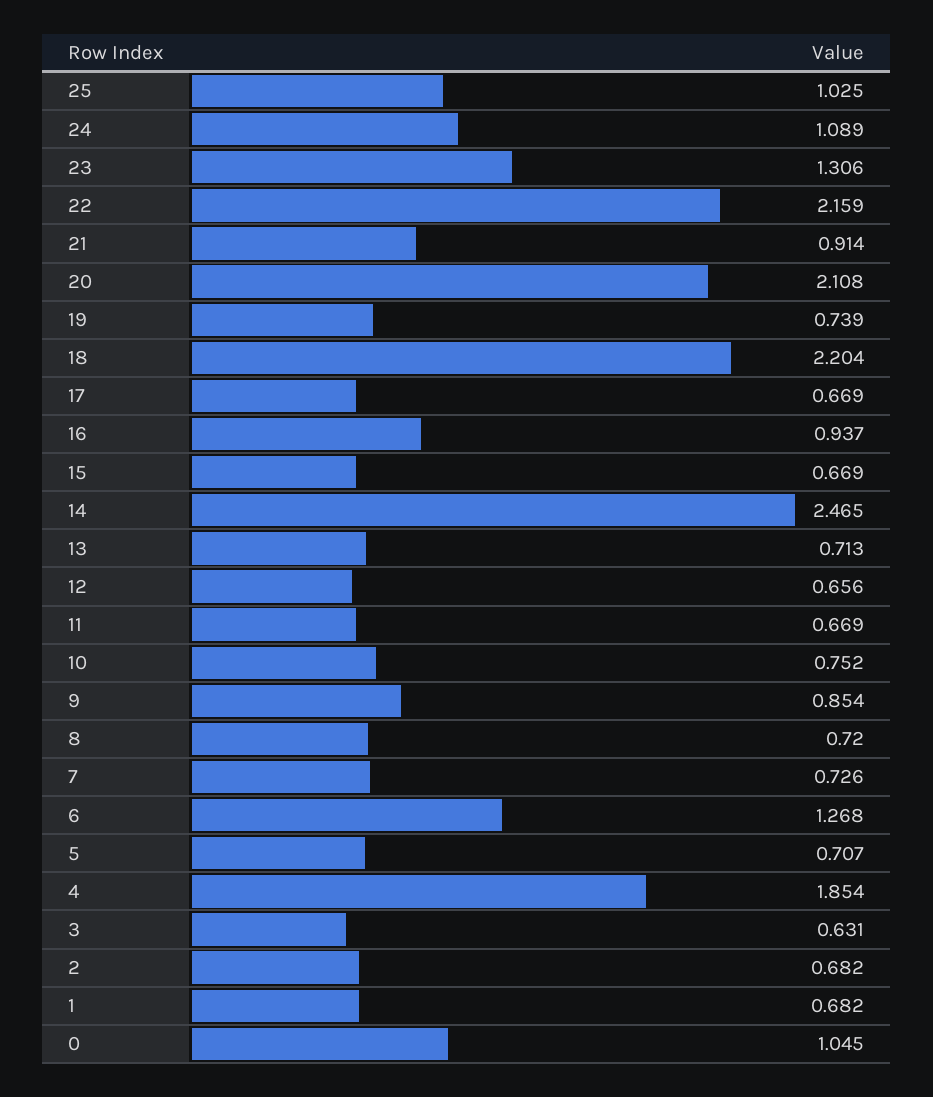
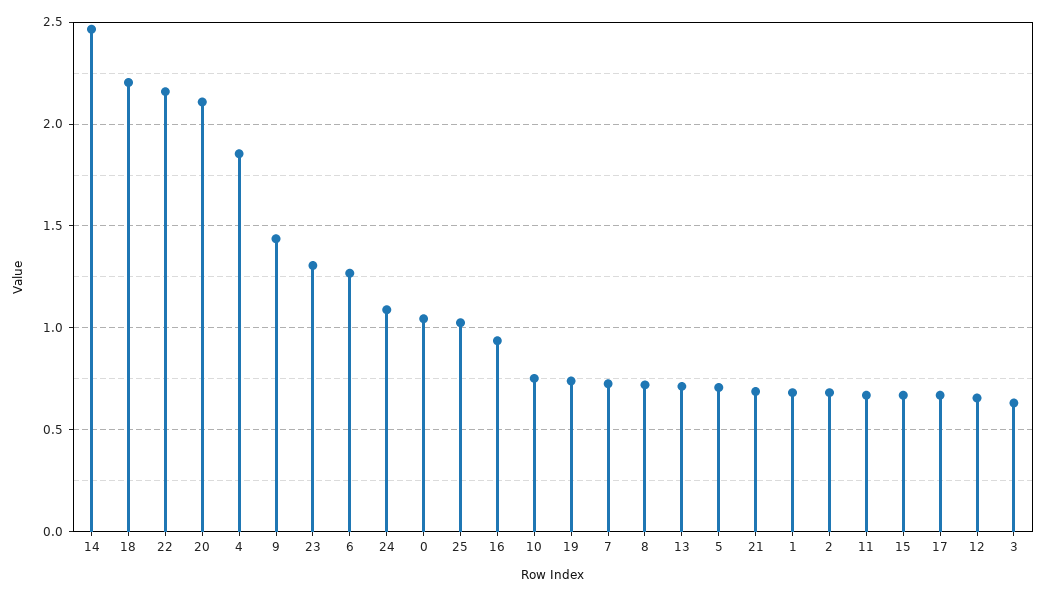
21: 0.914 -> 0.7
9: 0.854 -> 1.45

